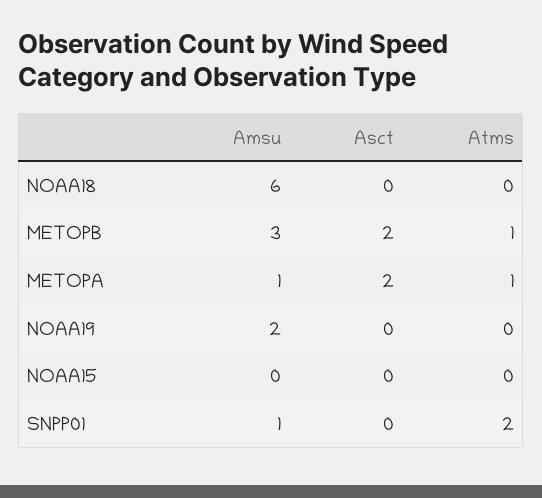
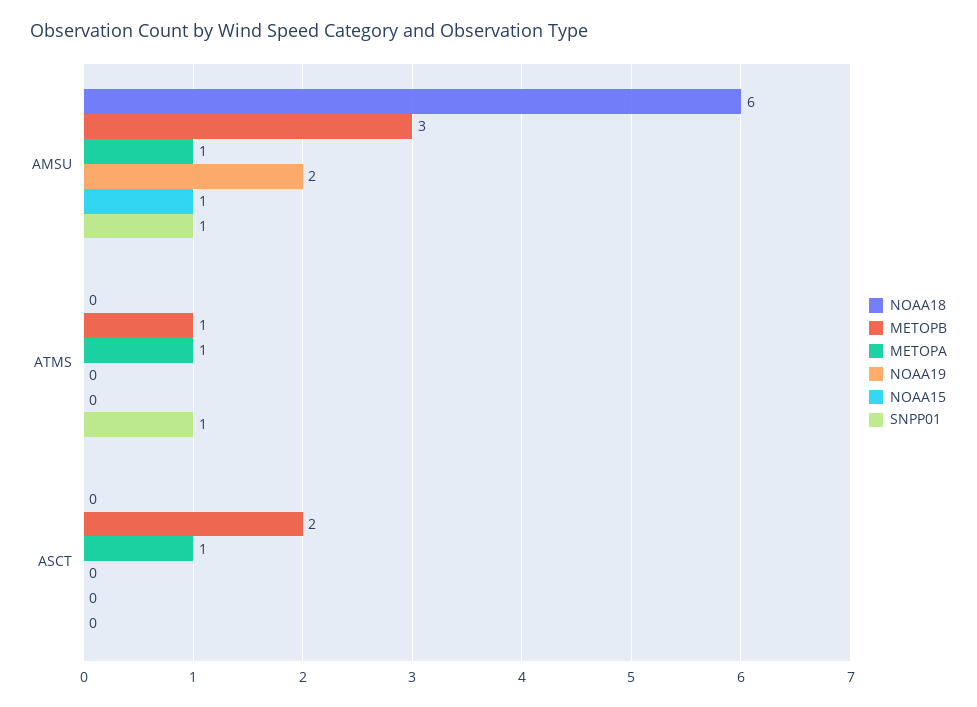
METOPA, Asct: 2 -> 1
NOAA15, Amsu: 0 -> 1
SNPP01, Atms: 2 -> 1

